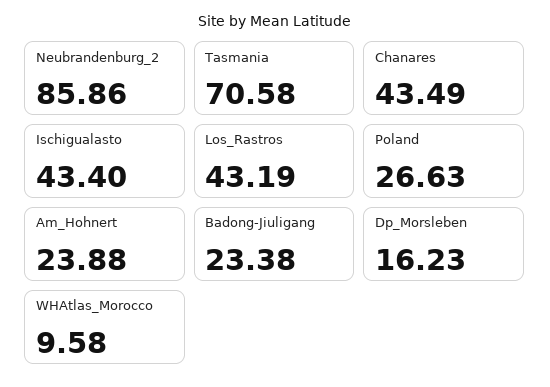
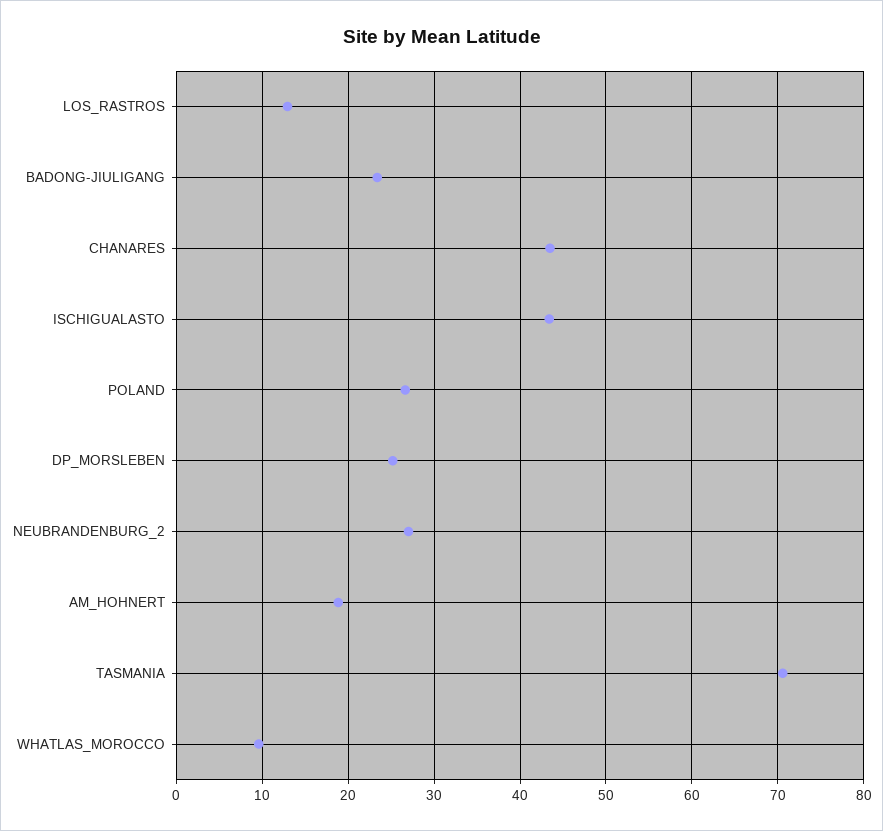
Neubrandenburg_2: 85.86 -> 27
Los_Rastros: 43.19 -> 13
Am_Hohnert: 23.88 -> 19
Dp_Morsleben: 16.23 -> 25

